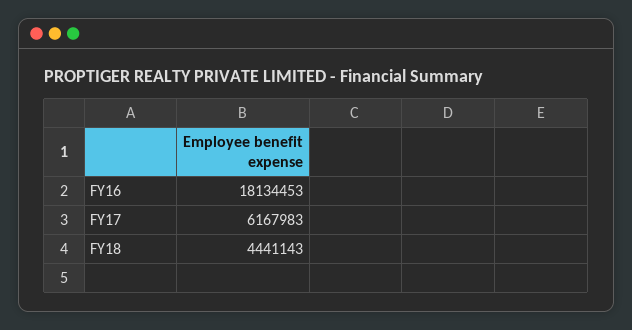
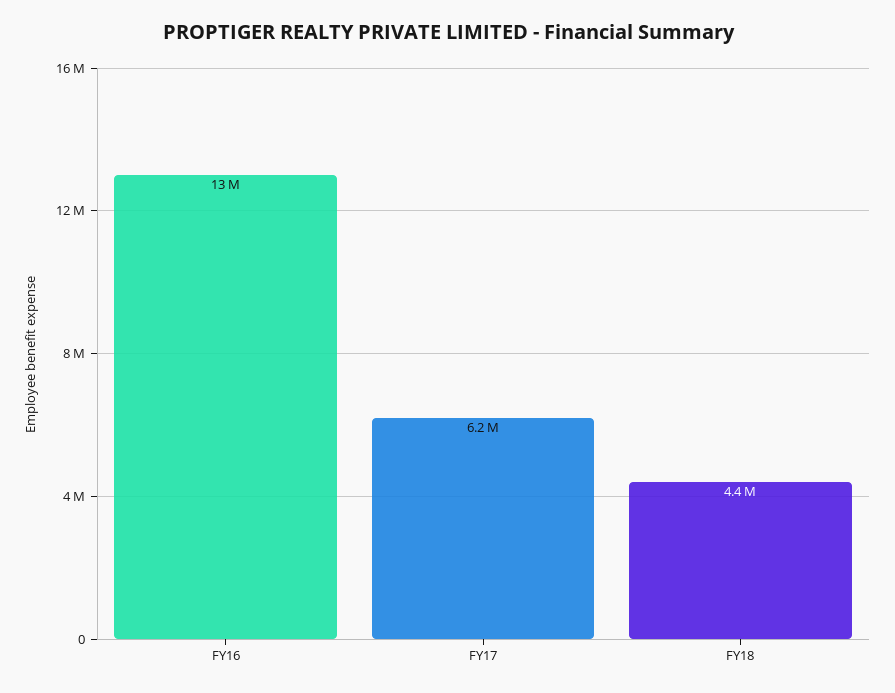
FY16: 18134453 -> 13000000

